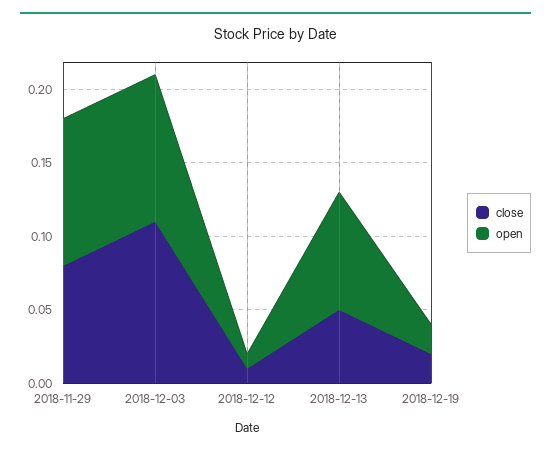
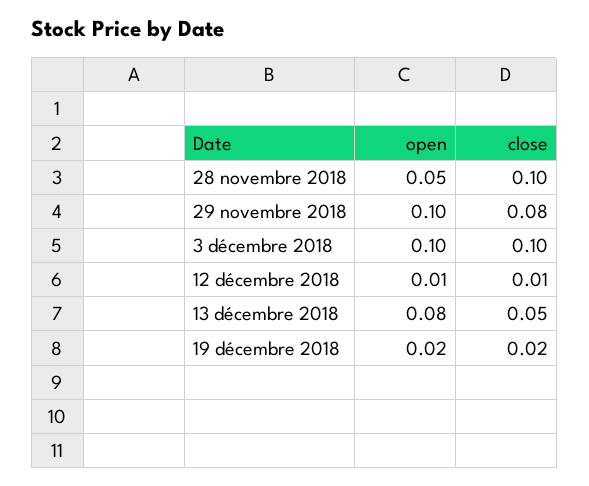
close, 2018-12-03: 0.11 -> 0.1
open, 28 novembre 2018: none -> 0.05
close, 28 novembre 2018: none -> 0.1

